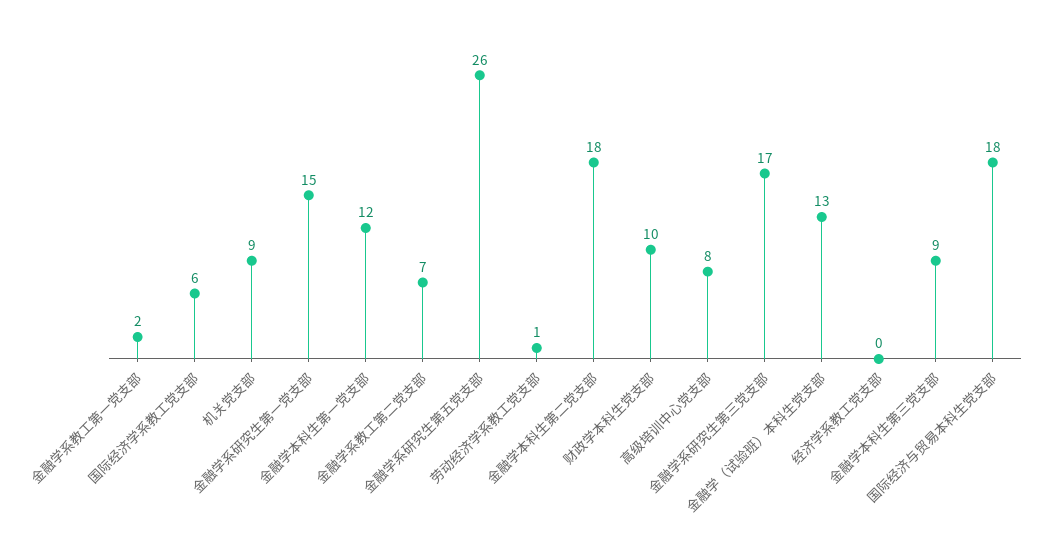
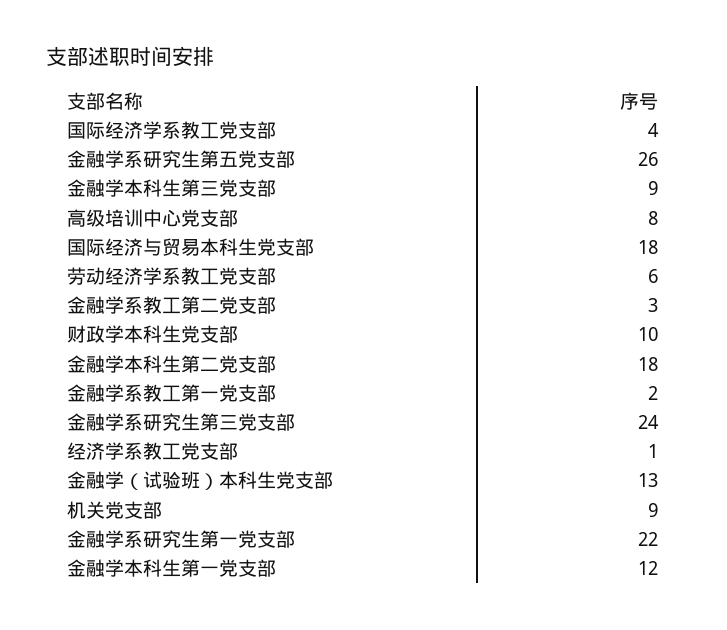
国际经济学系教工党支部: 6 -> 4
金融学系研究生第一党支部: 15 -> 22
金融学系教工第二党支部: 7 -> 3
劳动经济学系教工党支部: 1 -> 6
金融学系研究生第三党支部: 17 -> 24
经济学系教工党支部: 0 -> 1

